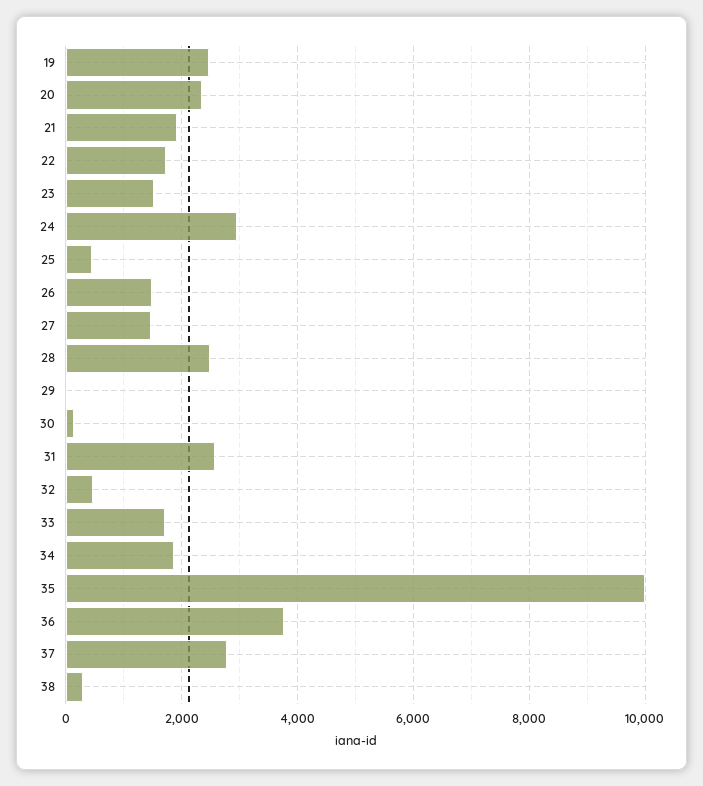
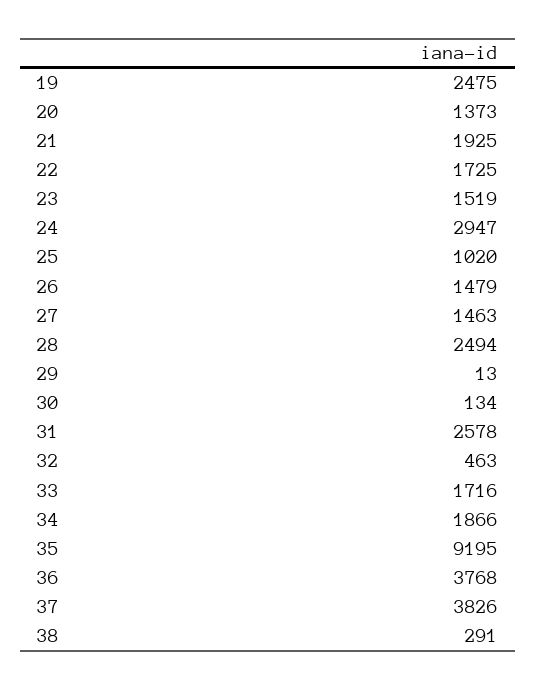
20: 2400 -> 1373
25: 400 -> 1020
35: 10000 -> 9195
37: 2800 -> 3826

